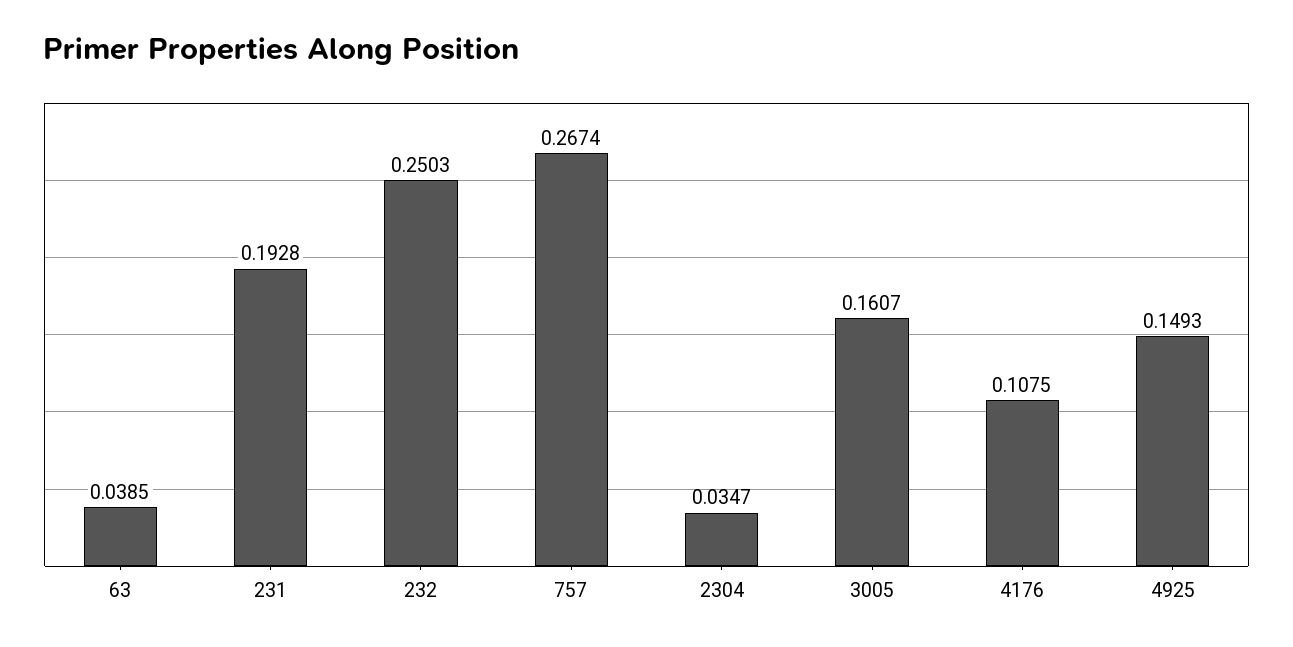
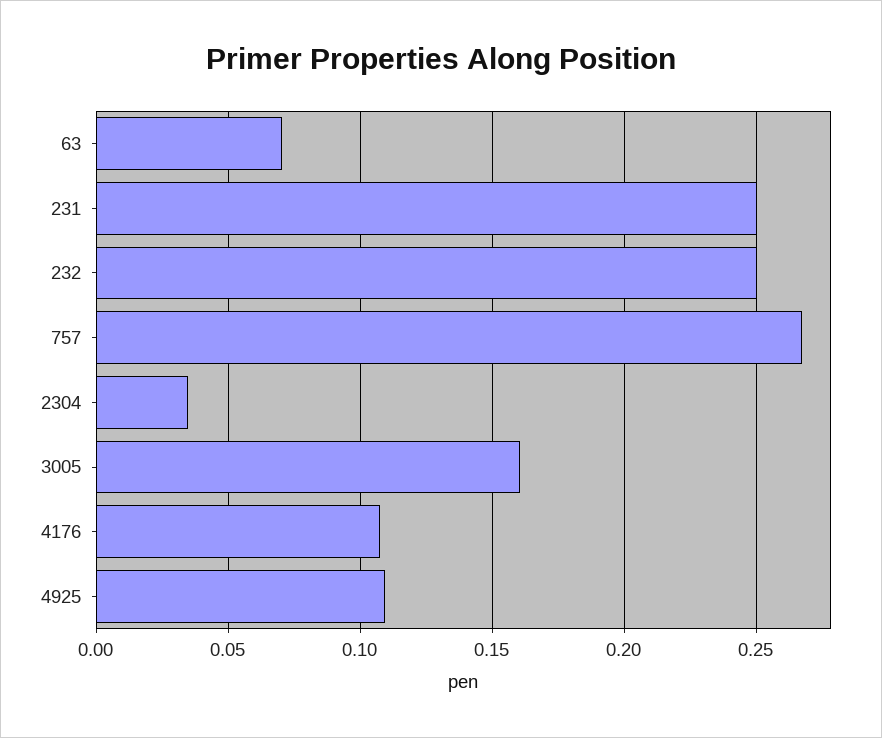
63: 0.0385 -> 0.07
231: 0.1928 -> 0.25
4925: 0.1493 -> 0.11

